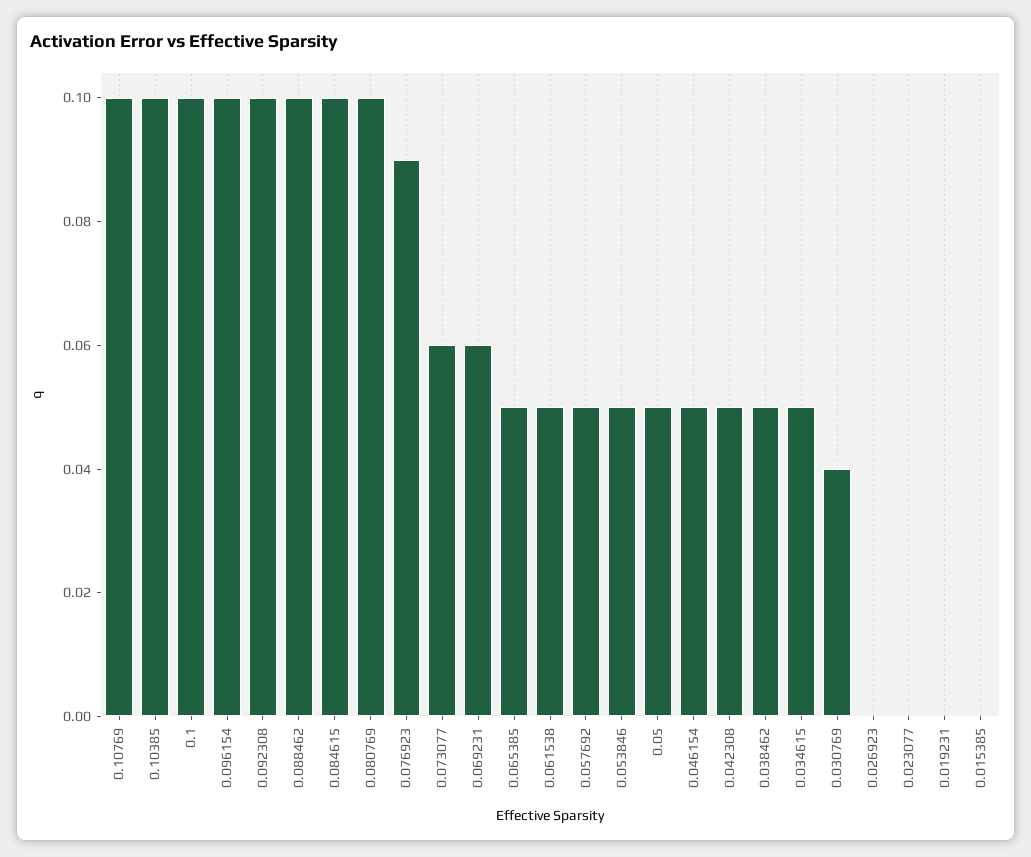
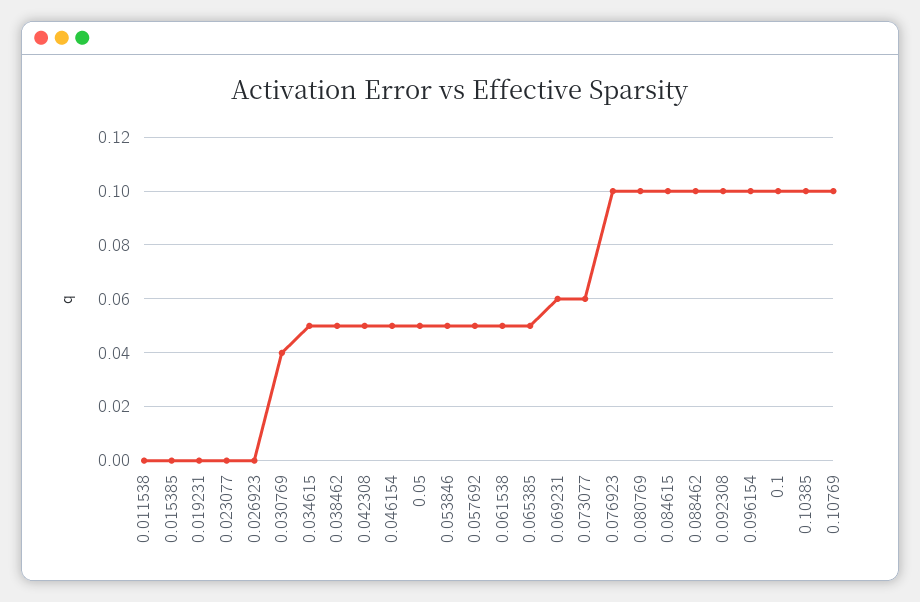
0.076923: 0.09 -> 0.1
0.011538: none -> 0

